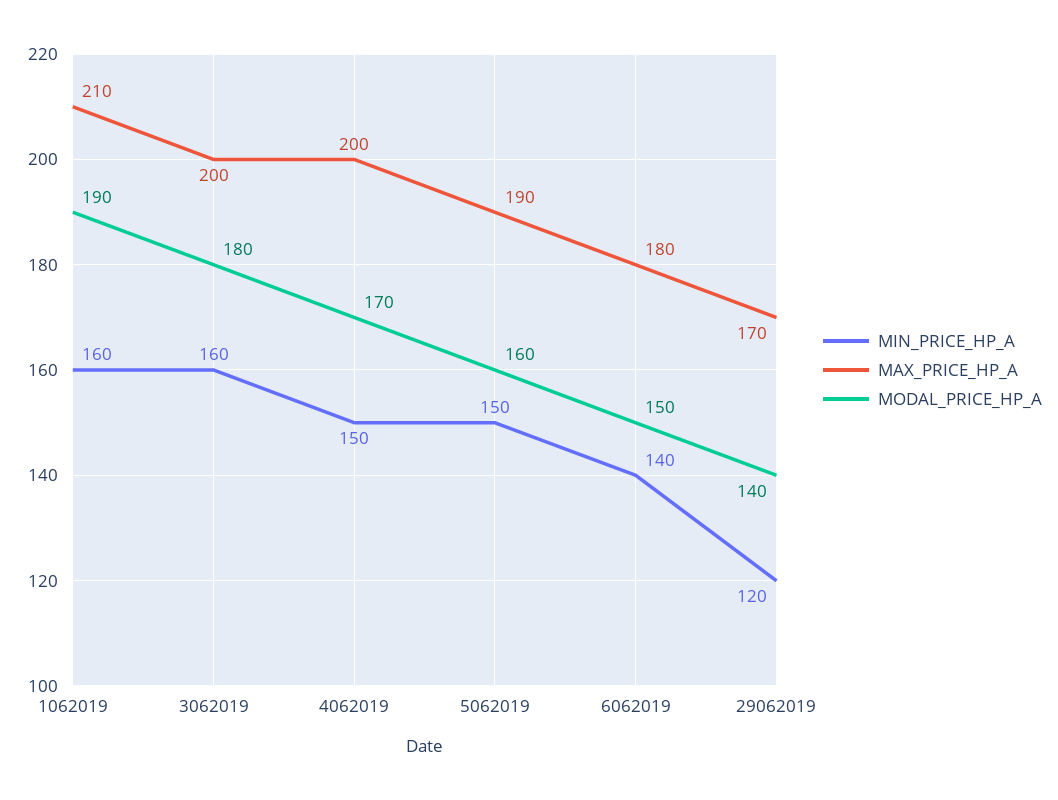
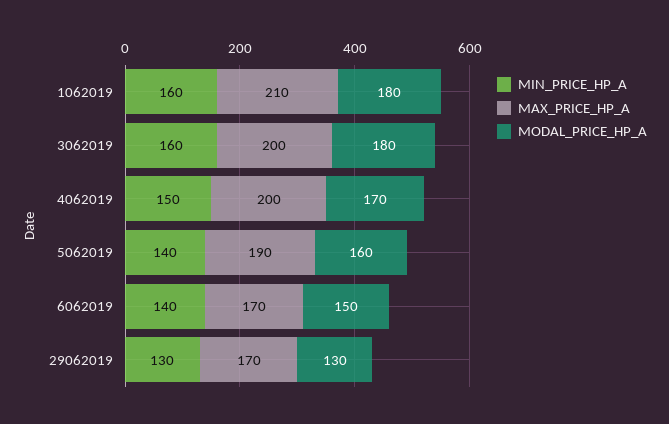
MODAL_PRICE_HP_A, 1062019: 190 -> 180
MIN_PRICE_HP_A, 5062019: 150 -> 140
MAX_PRICE_HP_A, 6062019: 180 -> 170
MIN_PRICE_HP_A, 29062019: 120 -> 130
MODAL_PRICE_HP_A, 29062019: 140 -> 130

